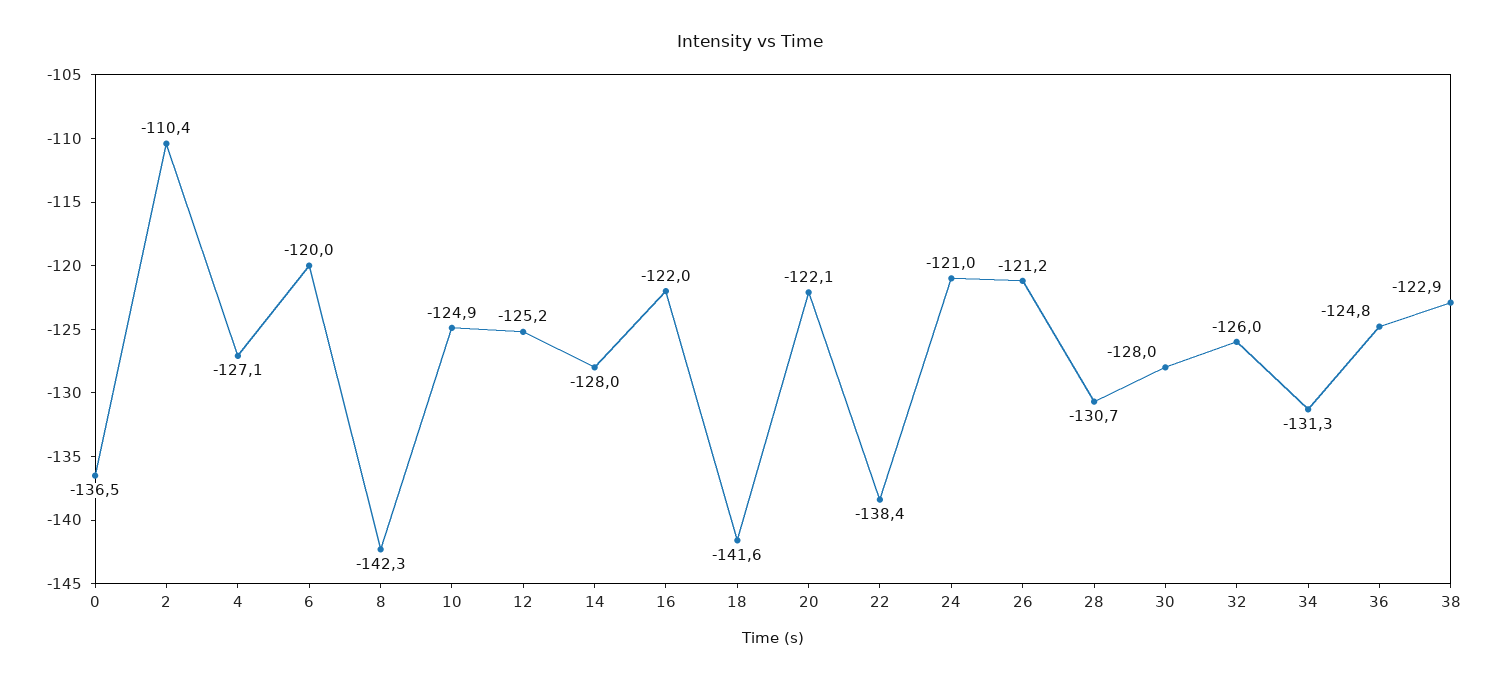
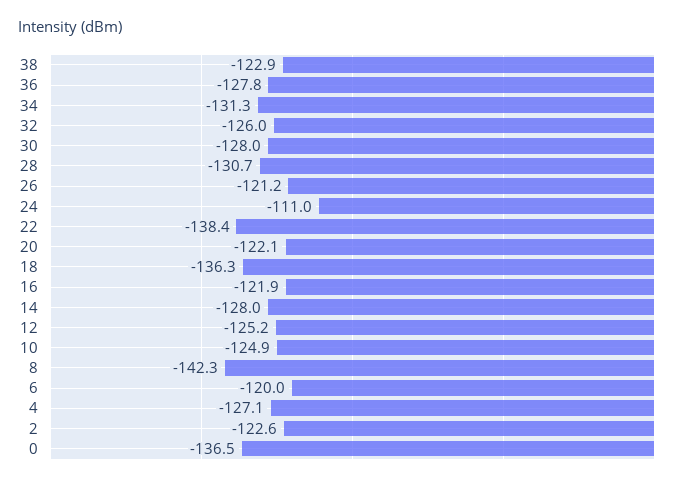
2: -110.4 -> -122.6
16: -122 -> -121.9
18: -141.6 -> -136.3
24: -121 -> -111
36: -124.8 -> -127.8

